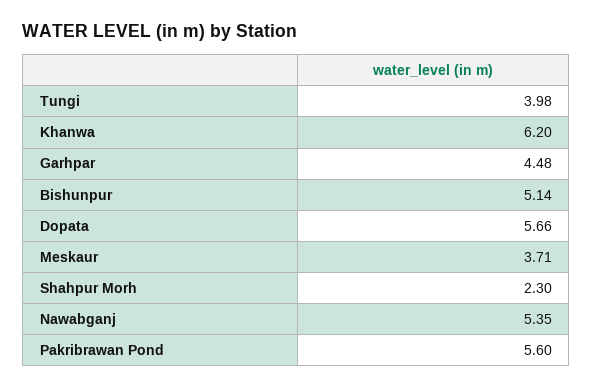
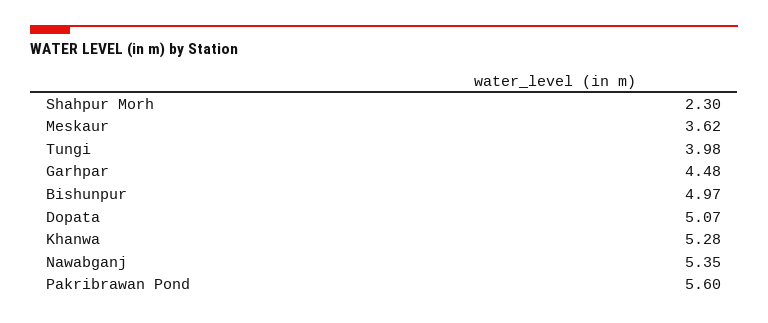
Khanwa: 6.2 -> 5.28
Bishunpur: 5.14 -> 4.97
Dopata: 5.66 -> 5.07
Meskaur: 3.71 -> 3.62

